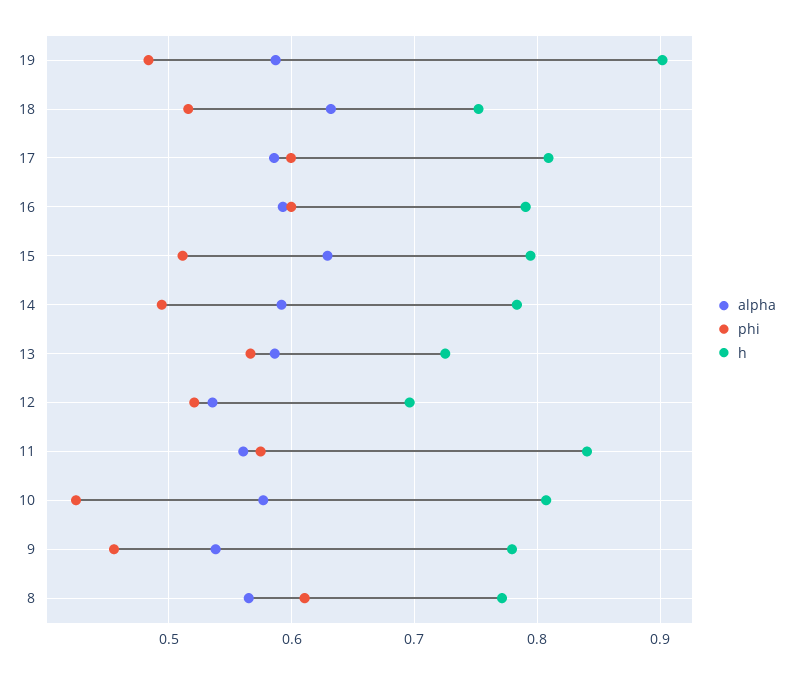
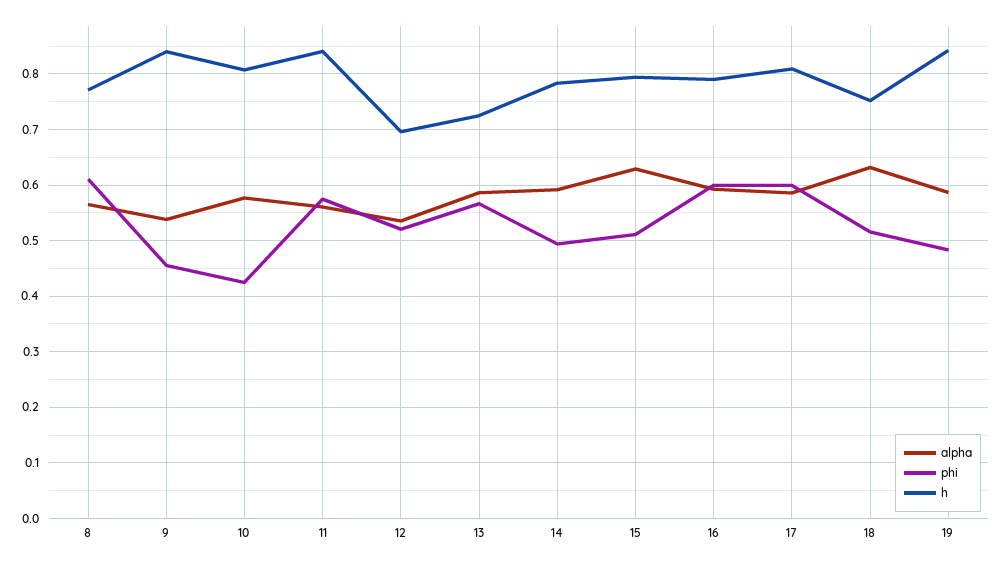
h, 19: 0.9 -> 0.84
h, 9: 0.78 -> 0.84

